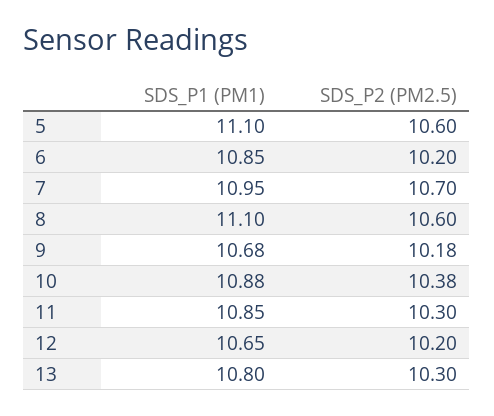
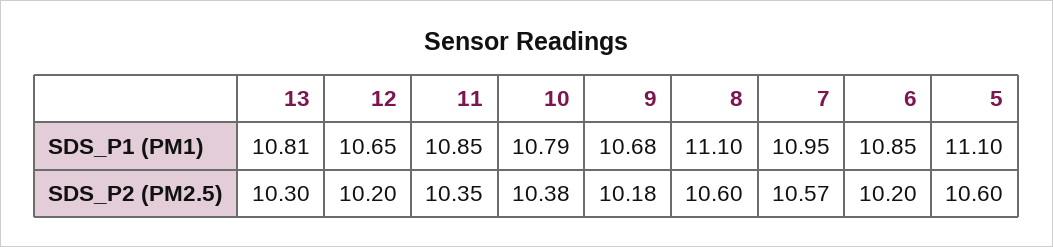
SDS_P2 (PM2.5), 7: 10.7 -> 10.57
SDS_P1 (PM1), 10: 10.88 -> 10.79
SDS_P2 (PM2.5), 11: 10.3 -> 10.35
SDS_P1 (PM1), 13: 10.8 -> 10.81

